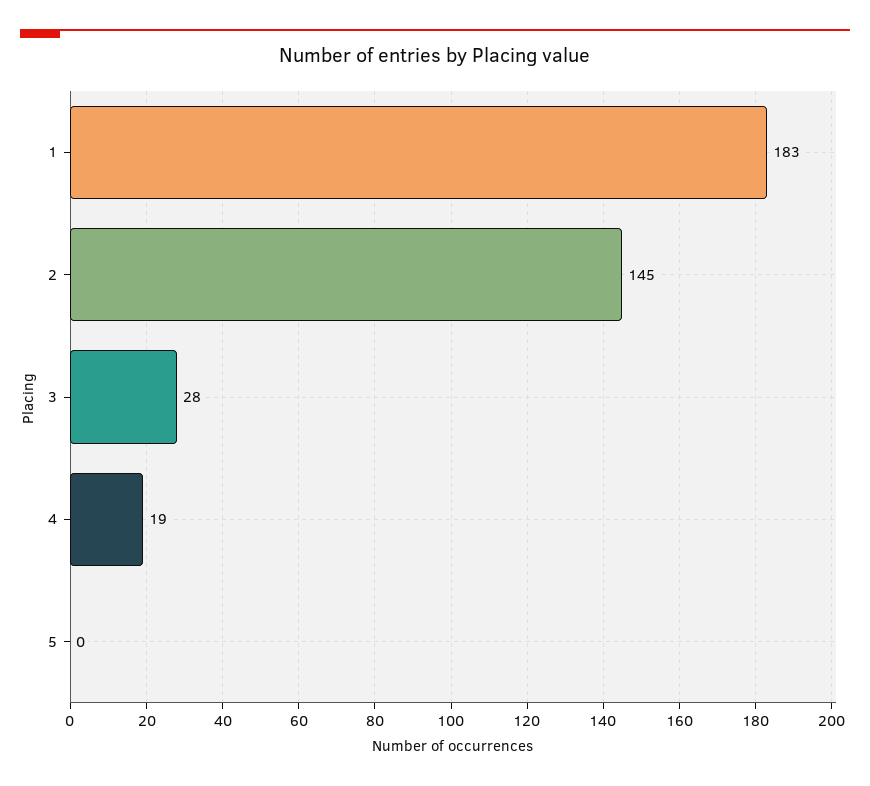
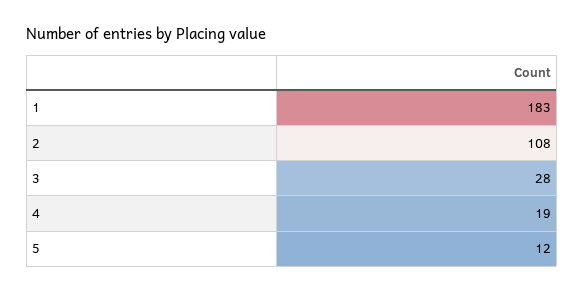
2: 145 -> 108
5: 0 -> 12

